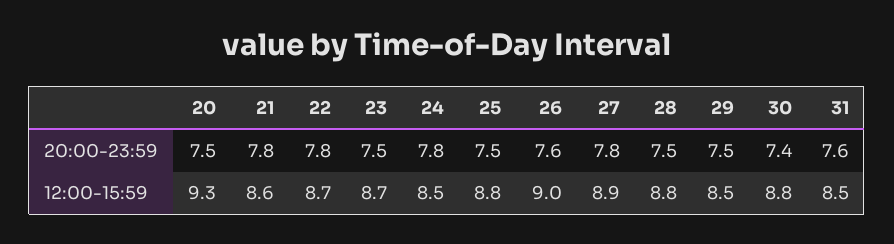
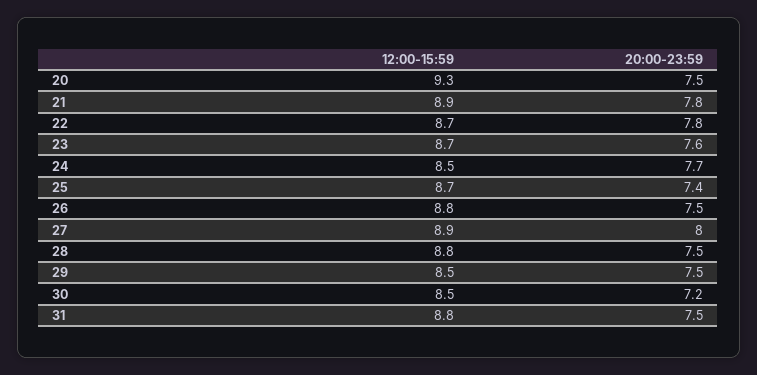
23, 20:00-23:59: 7.5 -> 7.6
24, 20:00-23:59: 7.8 -> 7.7
25, 20:00-23:59: 7.5 -> 7.4
26, 20:00-23:59: 7.6 -> 7.5
27, 20:00-23:59: 7.8 -> 8
30, 20:00-23:59: 7.4 -> 7.2
31, 20:00-23:59: 7.6 -> 7.5
21, 12:00-15:59: 8.6 -> 8.9
25, 12:00-15:59: 8.8 -> 8.7
26, 12:00-15:59: 9 -> 8.8
30, 12:00-15:59: 8.8 -> 8.5
31, 12:00-15:59: 8.5 -> 8.8

